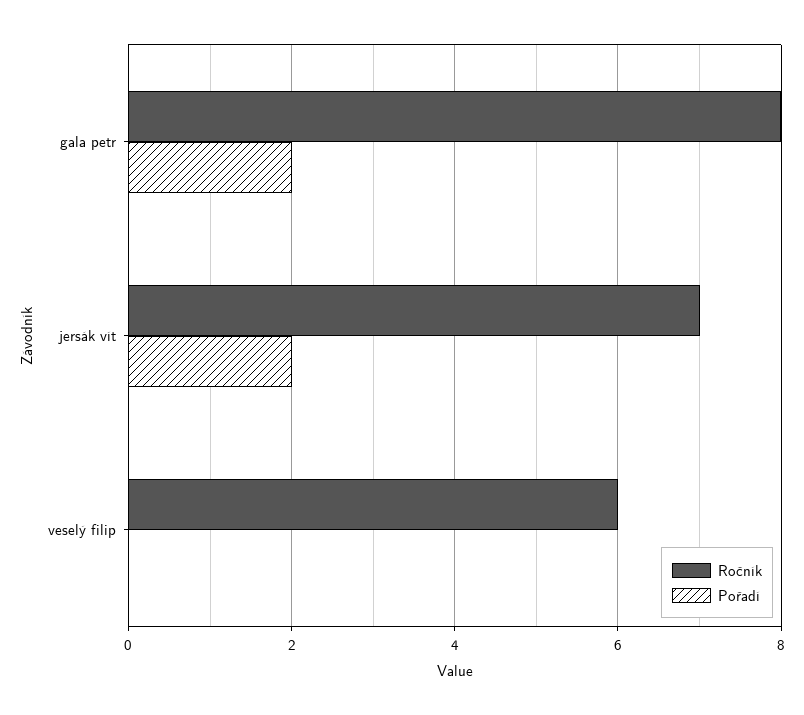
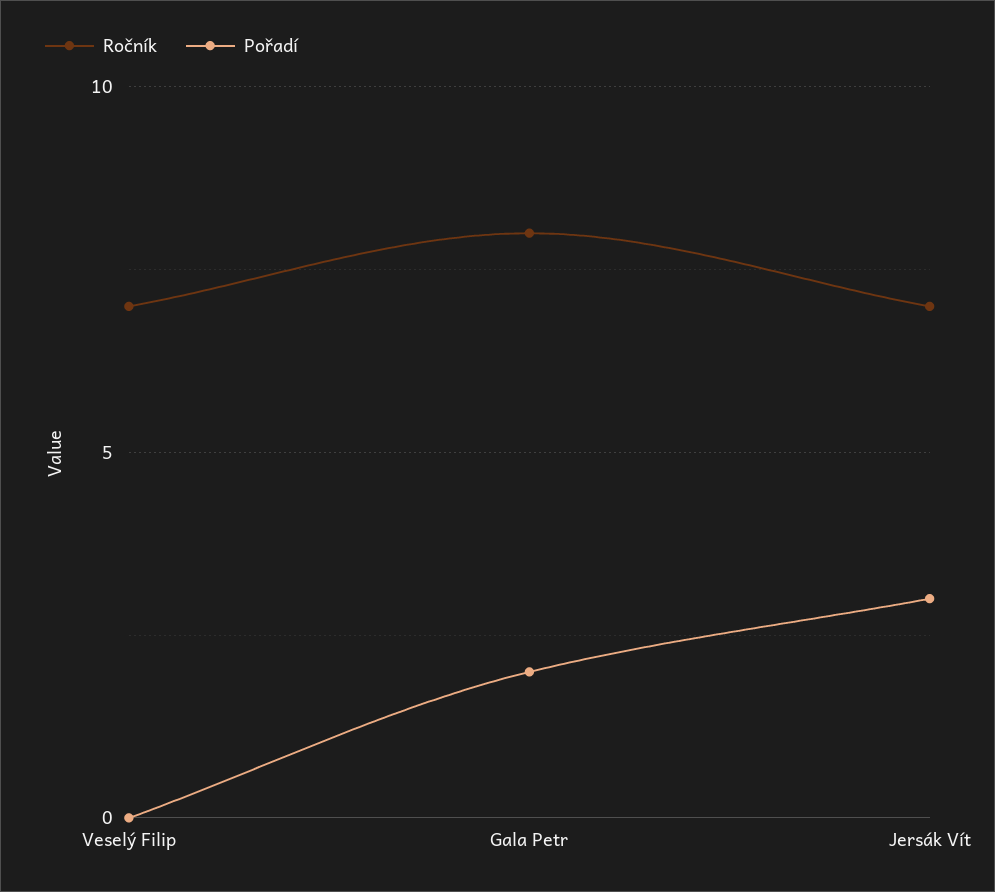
Pořadí, jersák vít: 2 -> 3
Ročník, veselý filip: 6 -> 7

